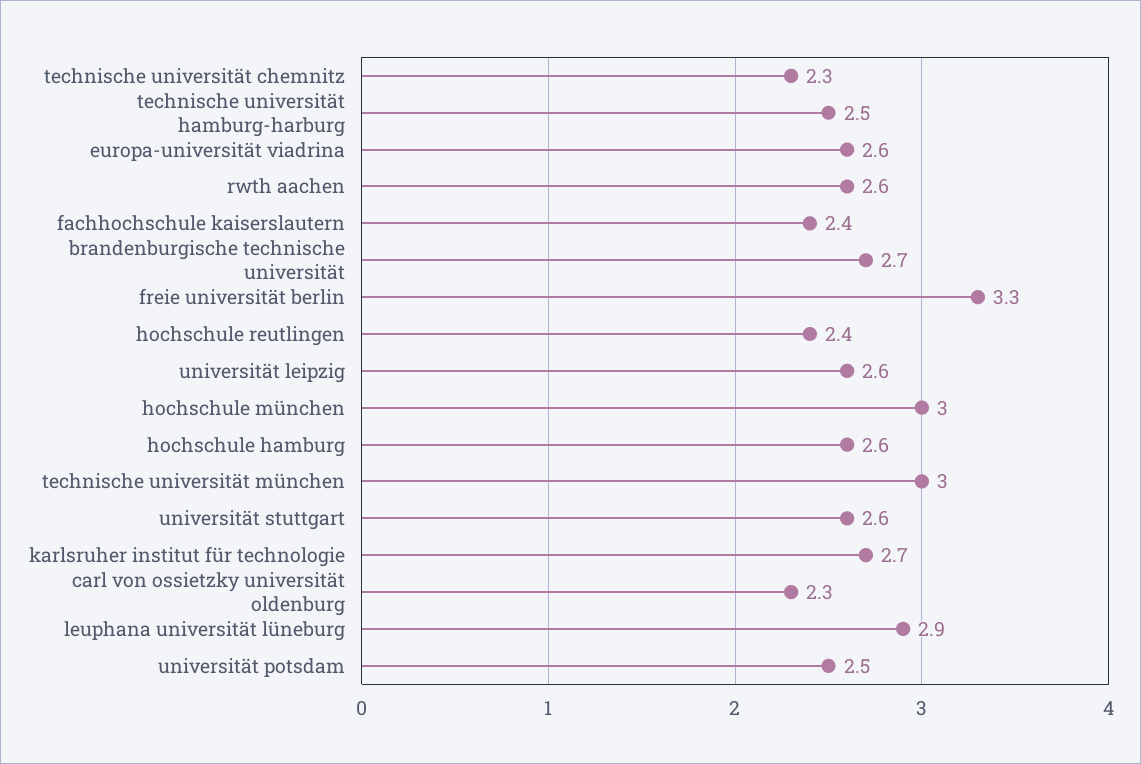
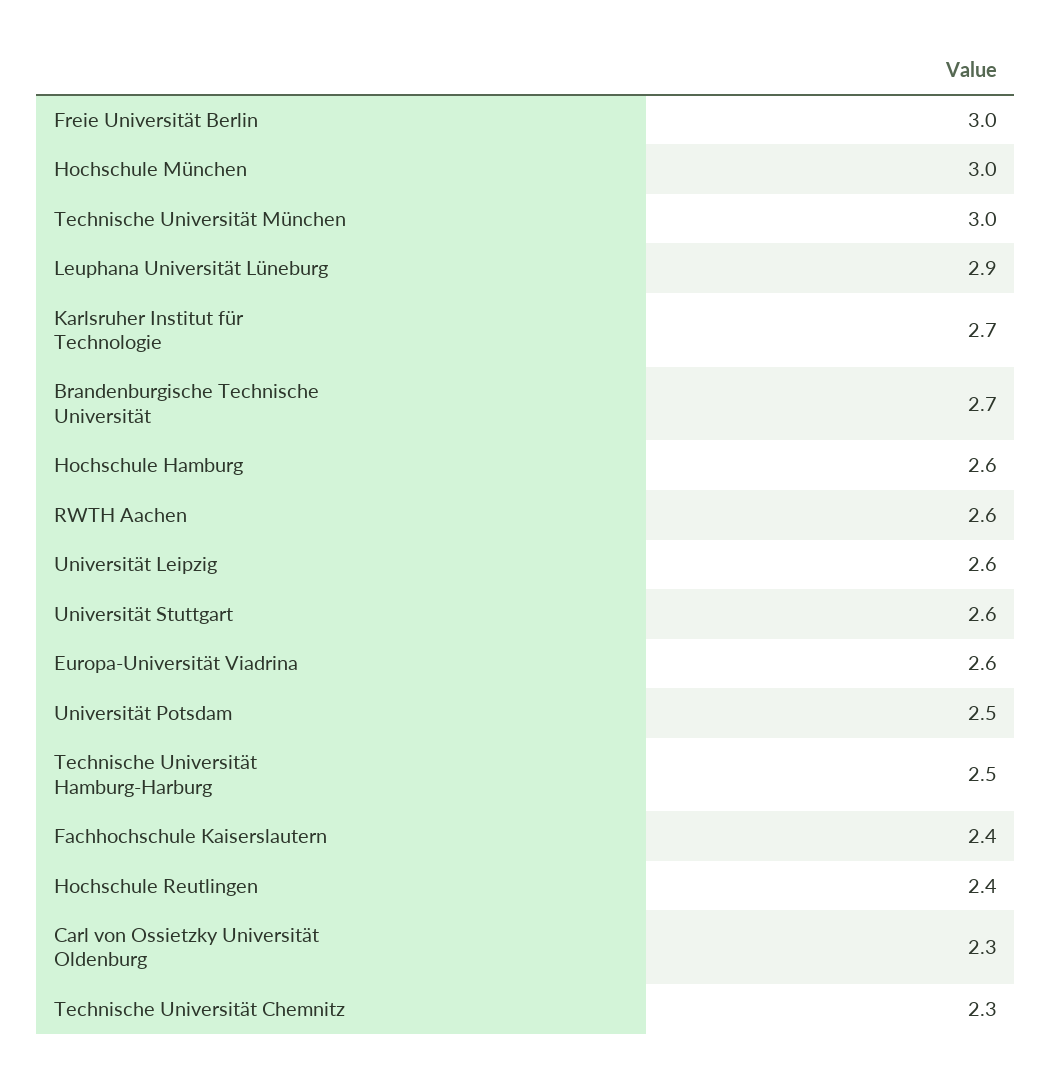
freie universität berlin: 3.3 -> 3

